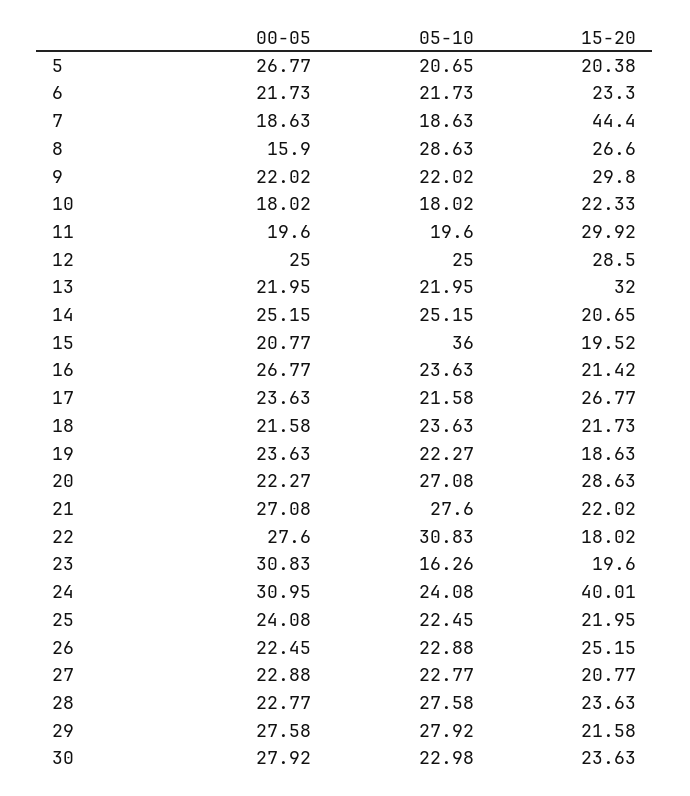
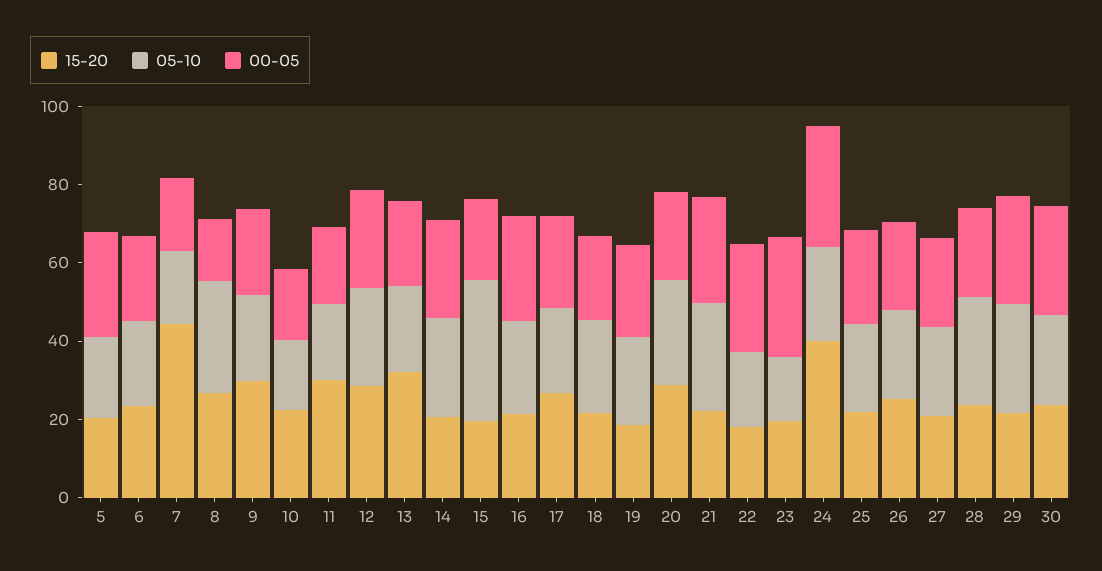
05-10, 22: 30.83 -> 20

